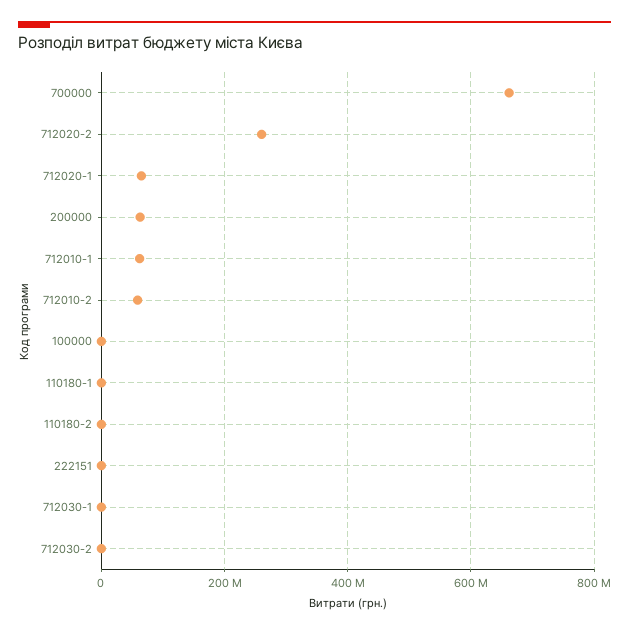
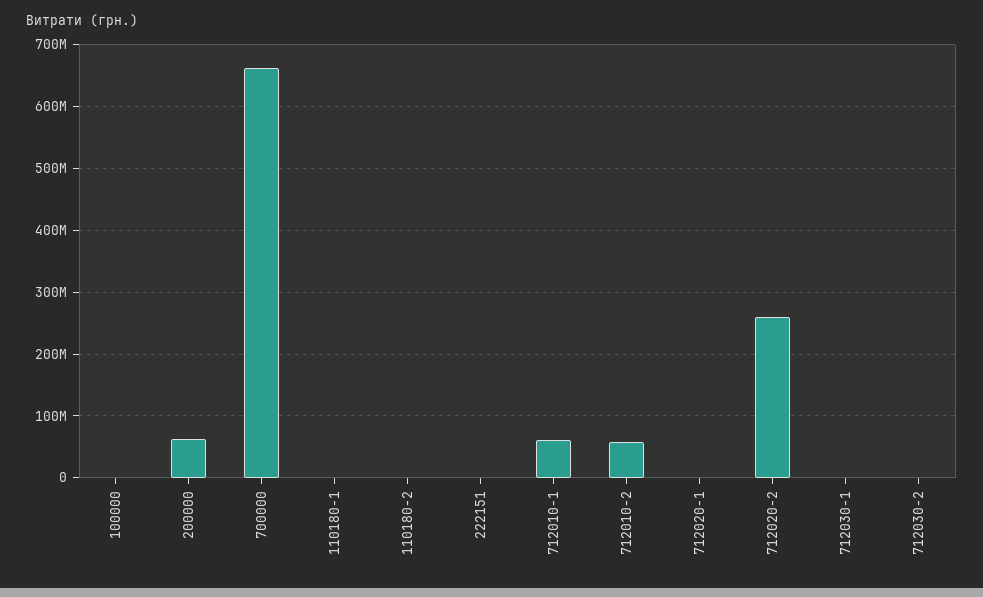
712020-1: 60000000 -> 0

